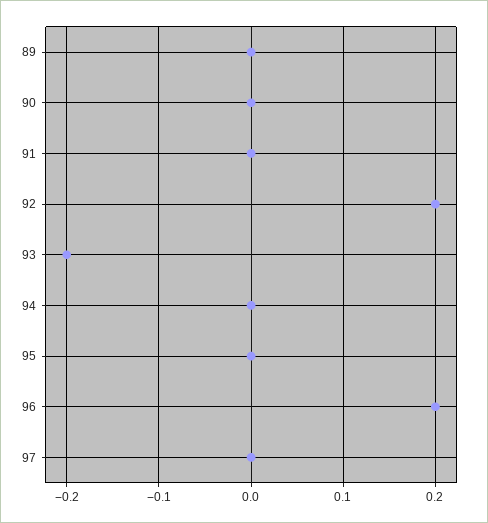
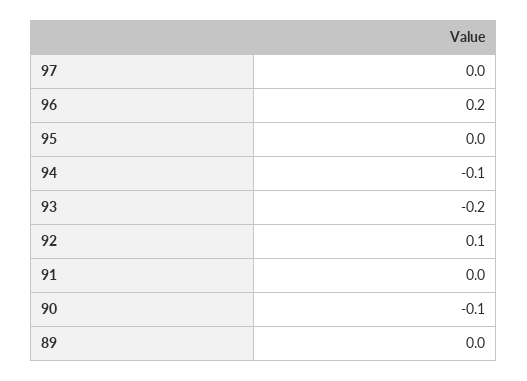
90: 0 -> -0.1
92: 0.2 -> 0.1
94: 0 -> -0.1

